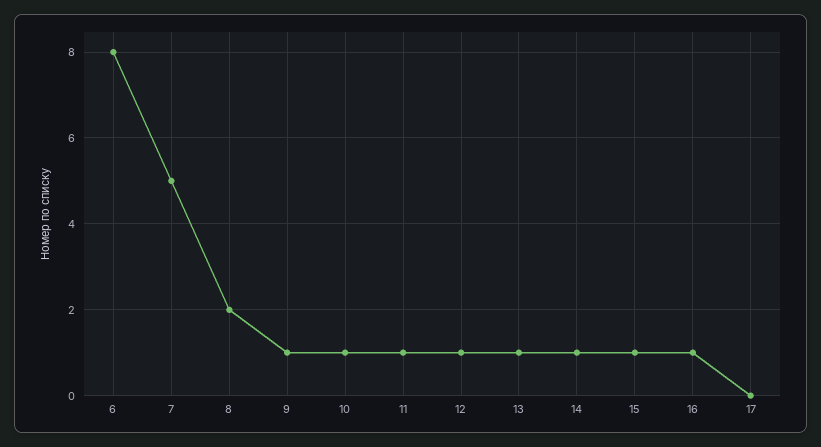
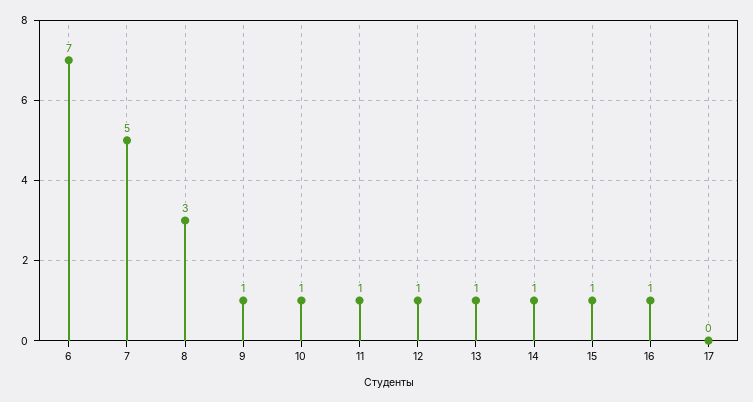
6: 8 -> 7
8: 2 -> 3

